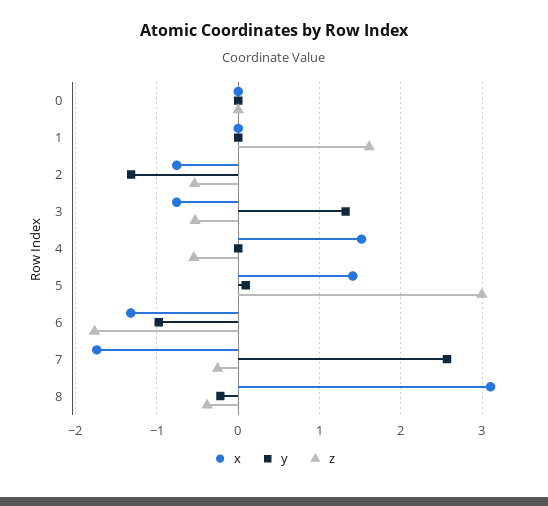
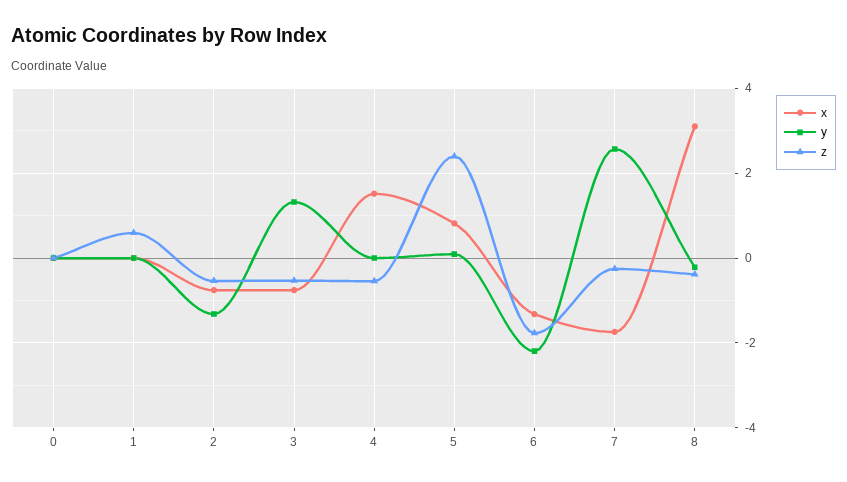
z, 1: 1.6 -> 0.6
x, 5: 1.4 -> 0.8
z, 5: 3 -> 2.4
y, 6: -1 -> -2.2

